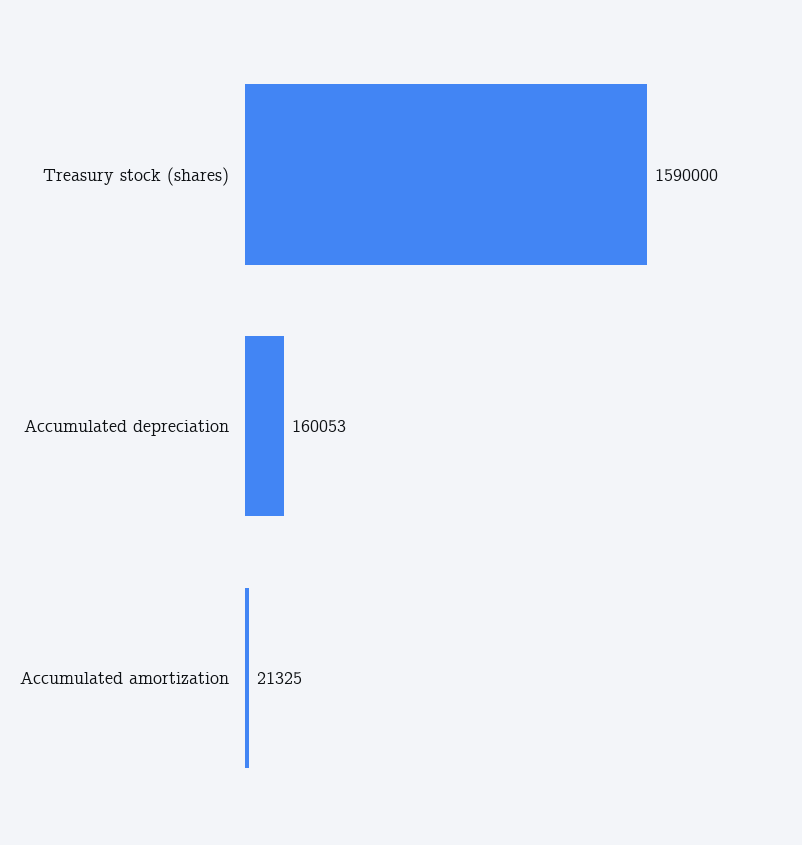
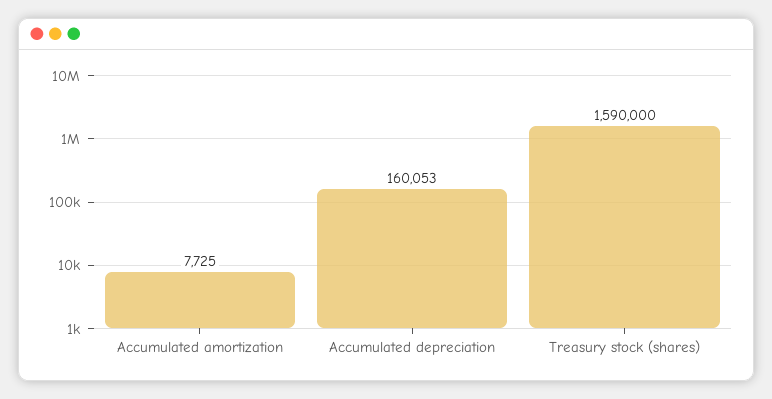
Accumulated amortization: 21325 -> 7725

